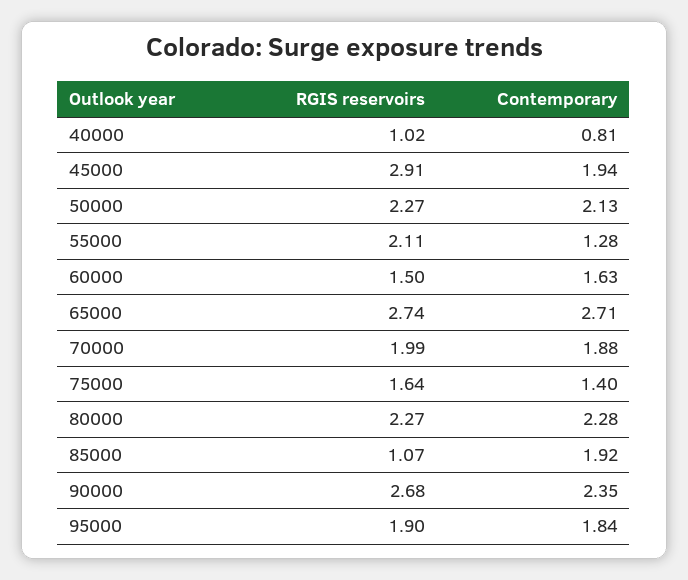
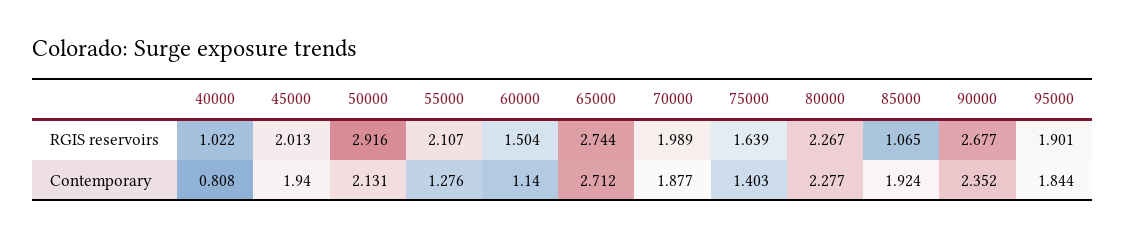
RGIS reservoirs, 45000: 2.91 -> 2.013
RGIS reservoirs, 50000: 2.27 -> 2.916
Contemporary, 60000: 1.63 -> 1.14

